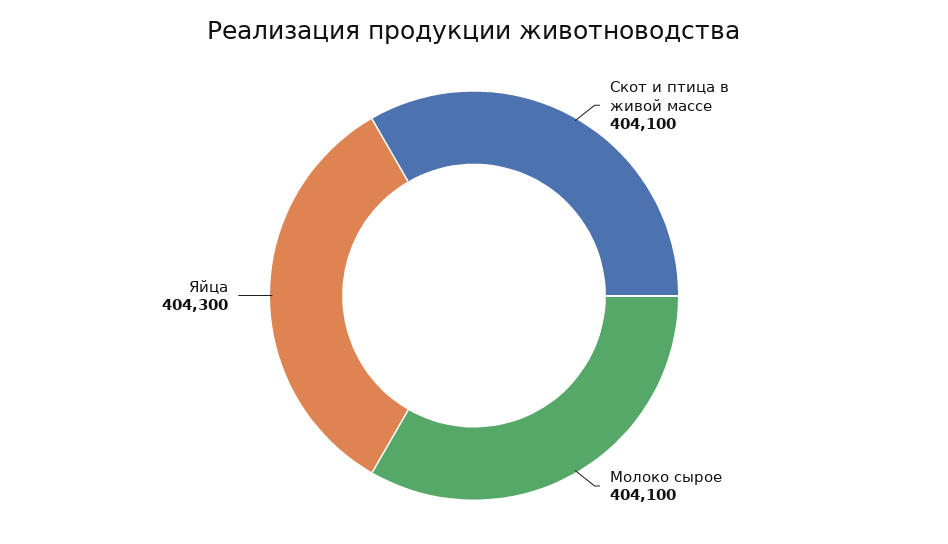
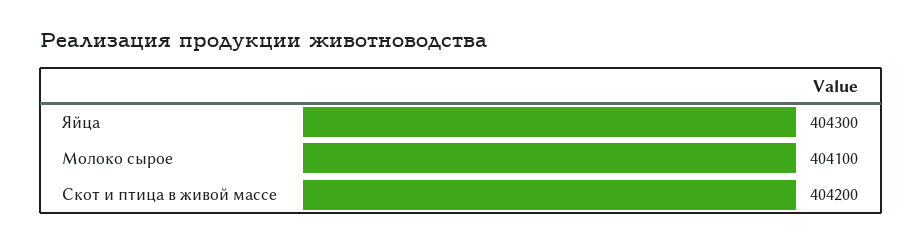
Скот и птица в живой массе: 404100 -> 404200

